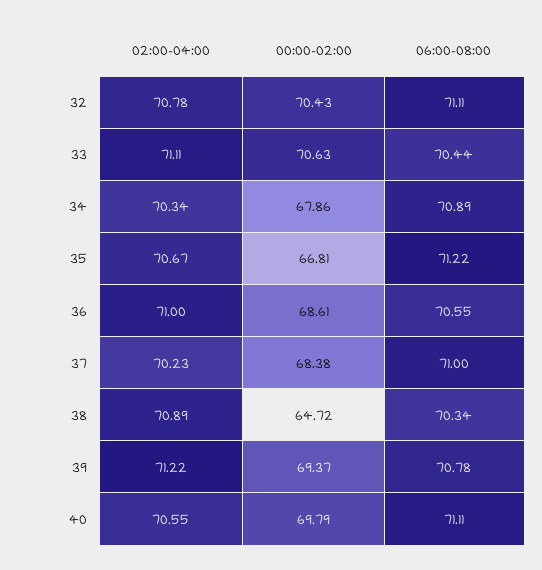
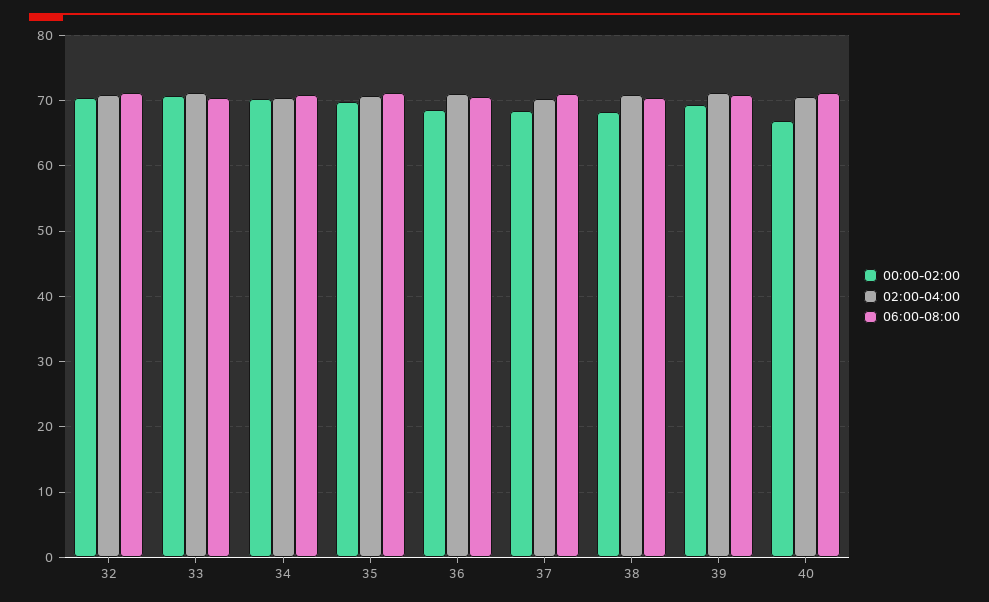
00:00-02:00, 34: 67.86 -> 70
00:00-02:00, 35: 66.81 -> 70
00:00-02:00, 38: 64.72 -> 68
00:00-02:00, 40: 69.79 -> 67

